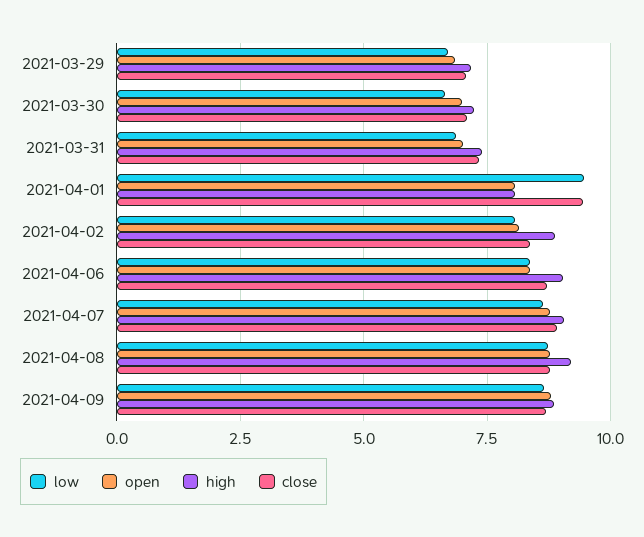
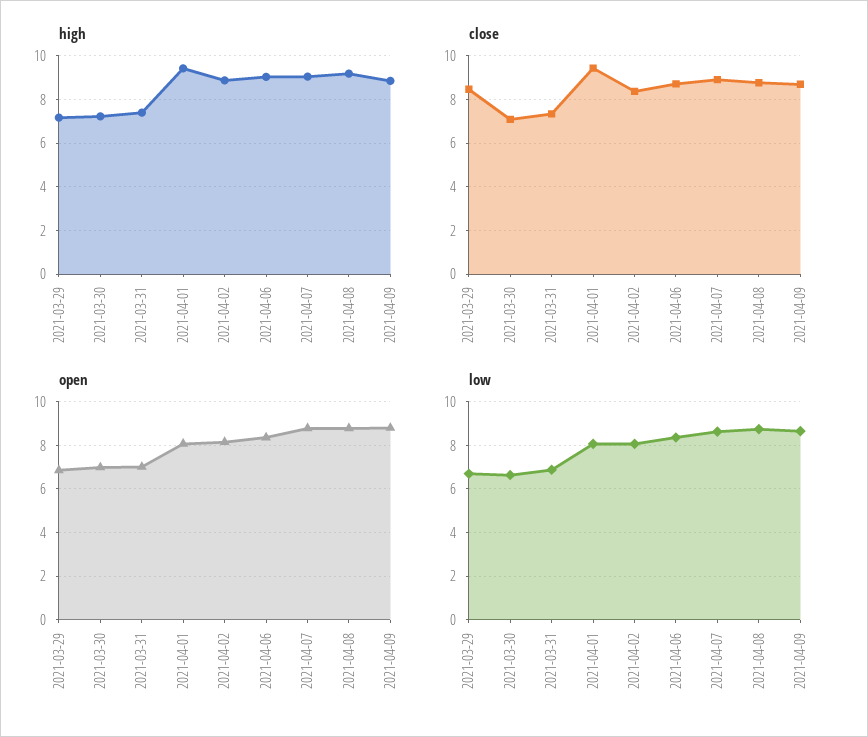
close, 2021-03-29: 7 -> 8.5
low, 2021-04-01: 9.5 -> 8
high, 2021-04-01: 8 -> 9.5

